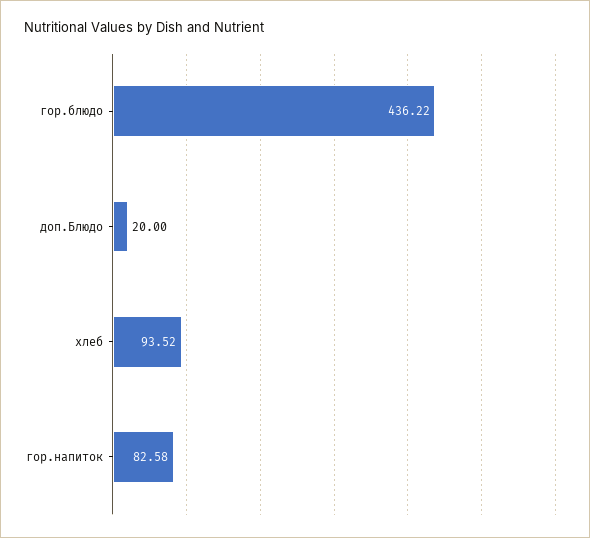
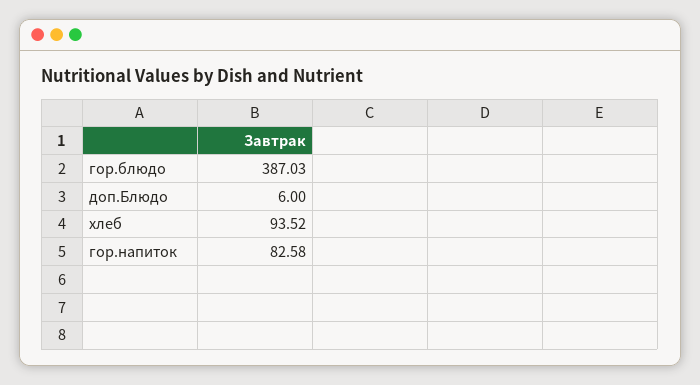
гор.блюдо: 436.22 -> 387.03
доп.Блюдо: 20 -> 6

